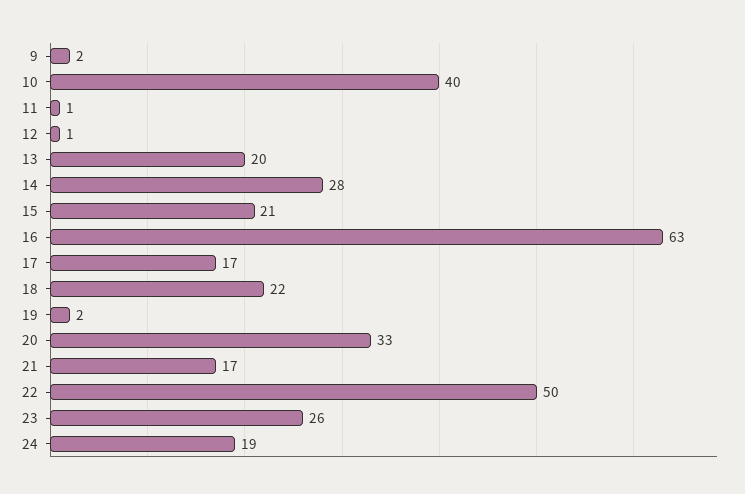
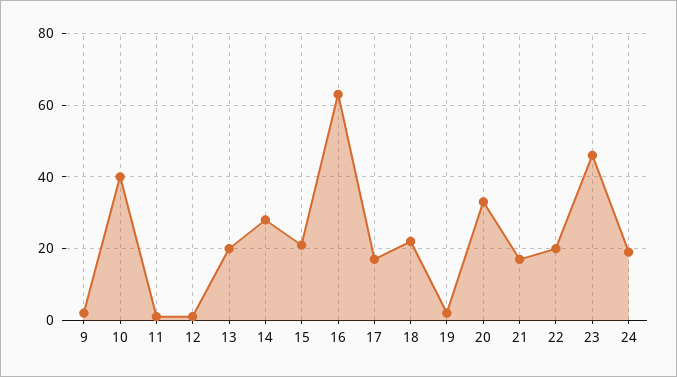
22: 50 -> 20
23: 26 -> 45

